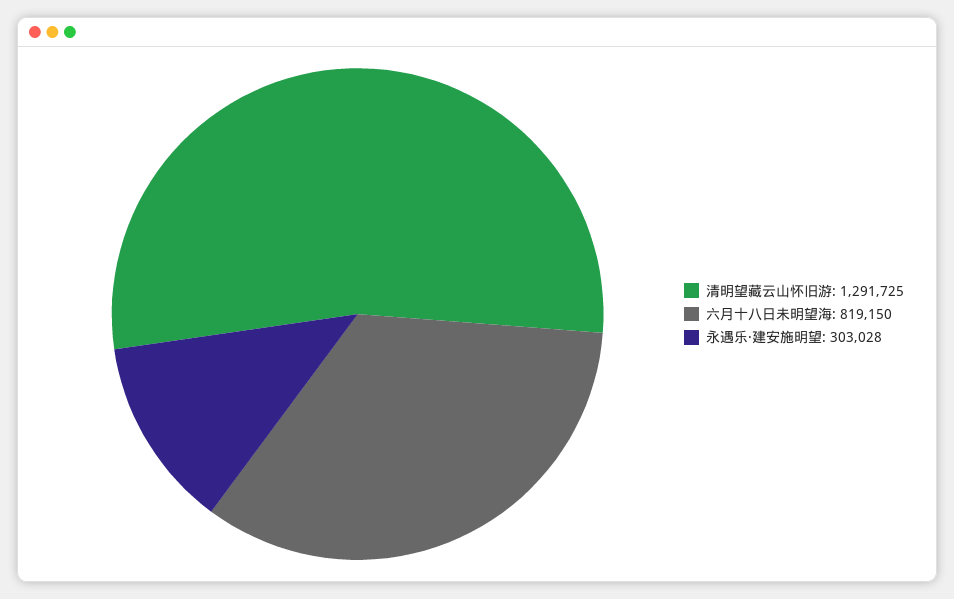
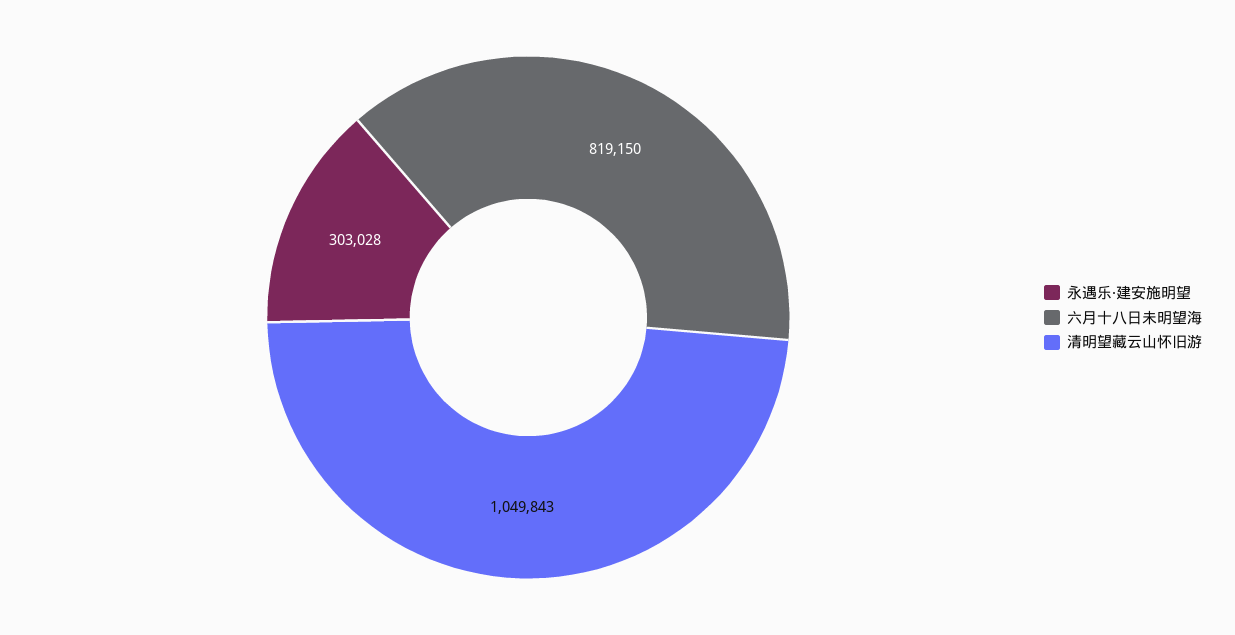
清明望藏云山怀旧游: 1291725 -> 1049843

